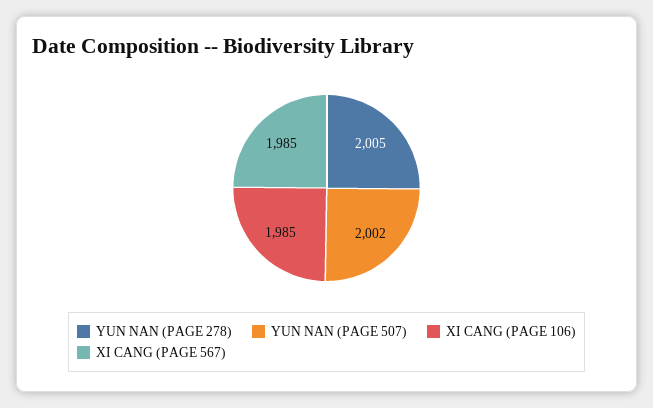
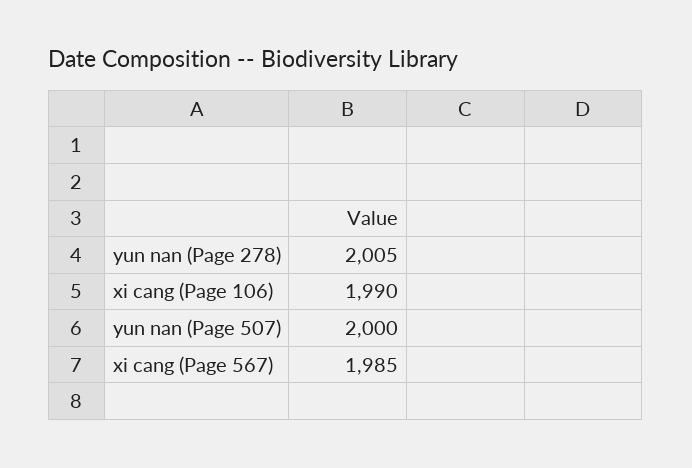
YUN NAN (PAGE 507): 2002 -> 2000
XI CANG (PAGE 106): 1985 -> 1990

